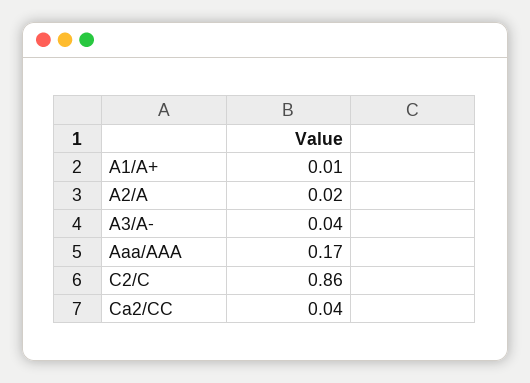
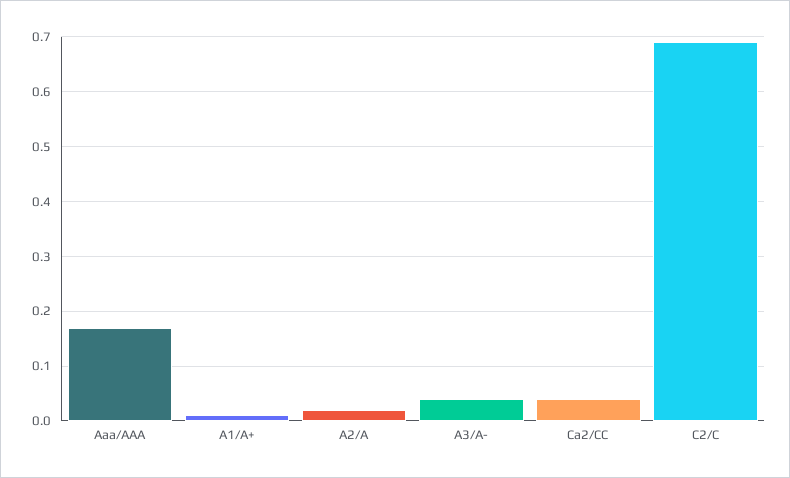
C2/C: 0.86 -> 0.7

